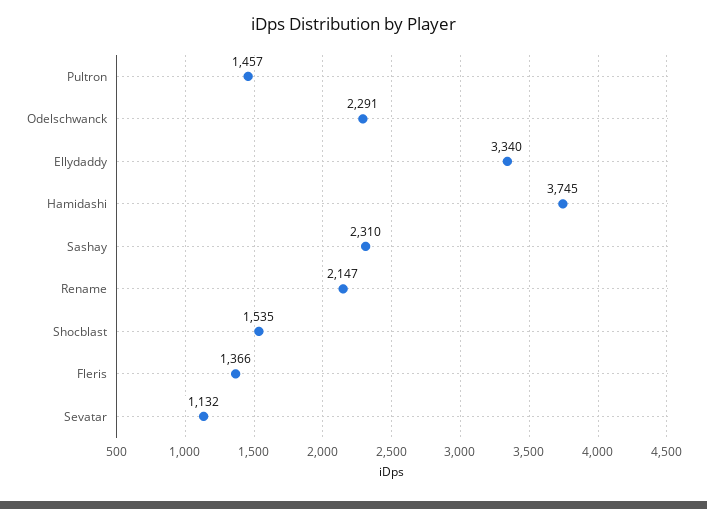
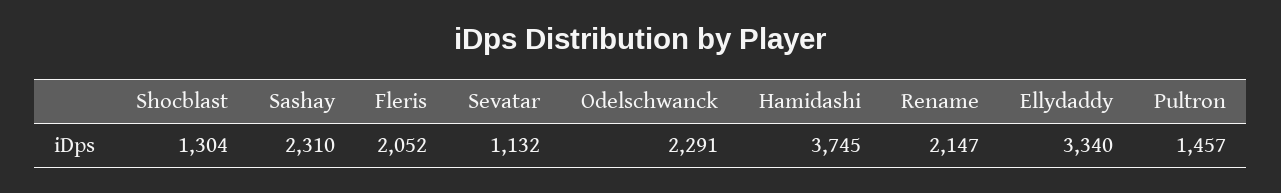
Shocblast: 1535 -> 1304
Fleris: 1366 -> 2052

